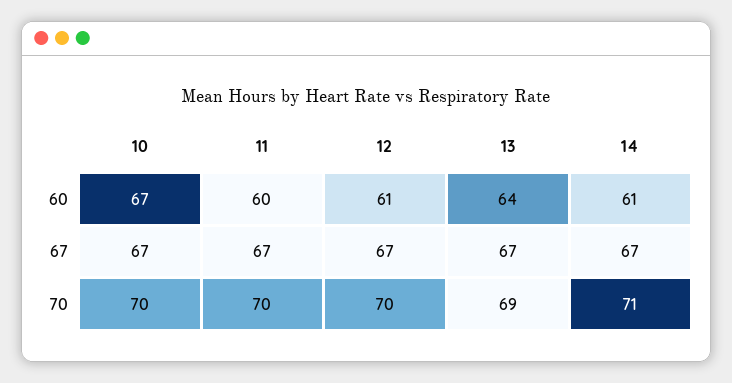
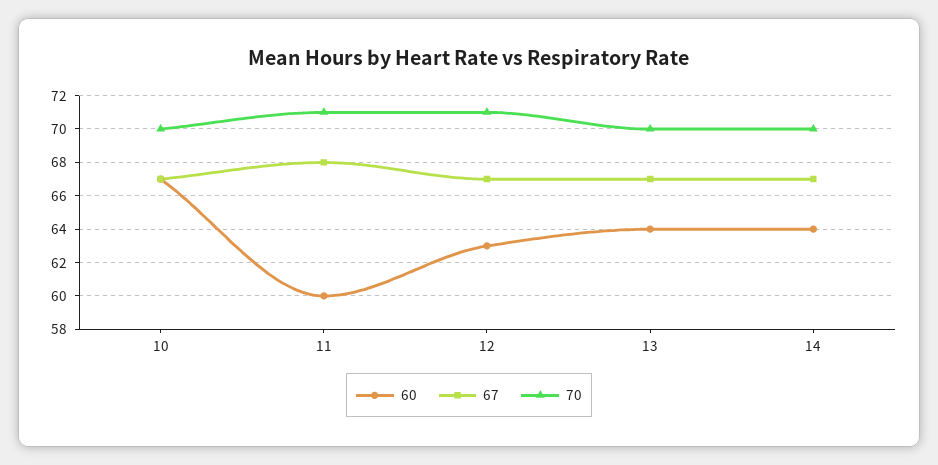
60, 12: 61 -> 63
60, 14: 61 -> 64
67, 11: 67 -> 68
70, 11: 70 -> 71
70, 12: 70 -> 71
70, 13: 69 -> 70
70, 14: 71 -> 70

